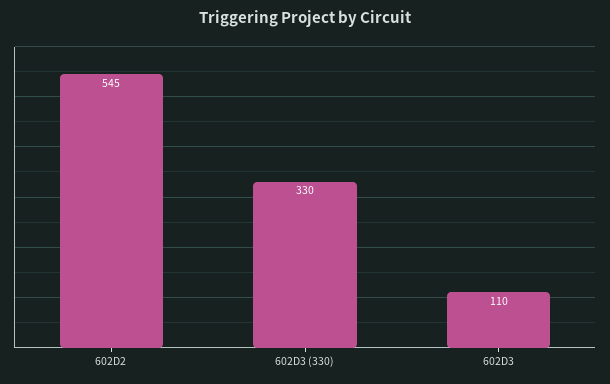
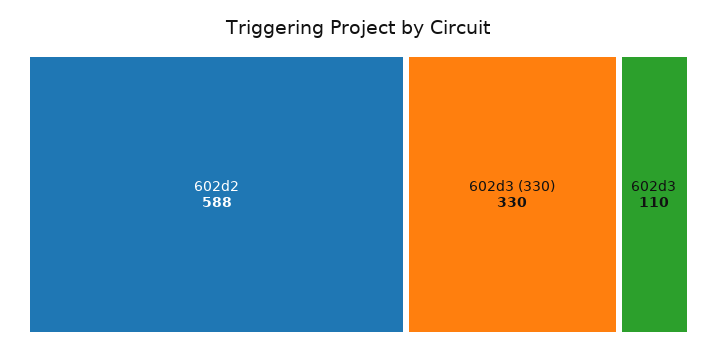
602D2: 545 -> 588

